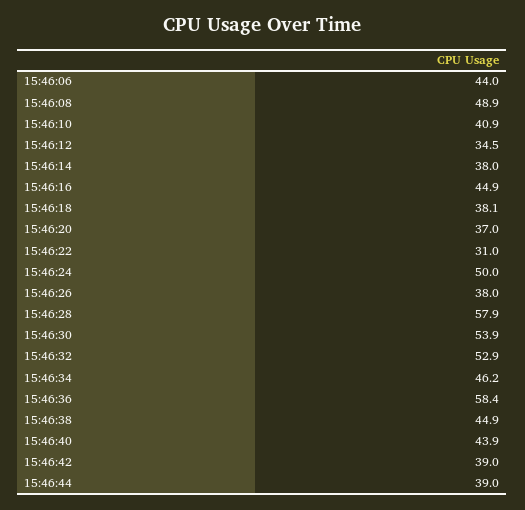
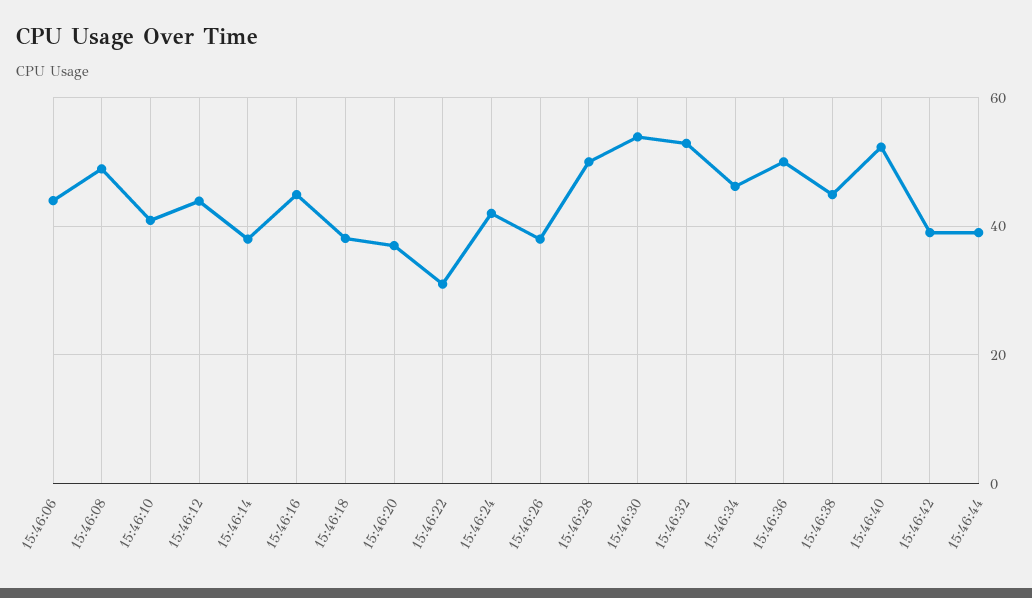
15:46:12: 34.5 -> 44
15:46:24: 50 -> 42
15:46:28: 57.9 -> 50
15:46:36: 58.4 -> 50
15:46:40: 43.9 -> 52

